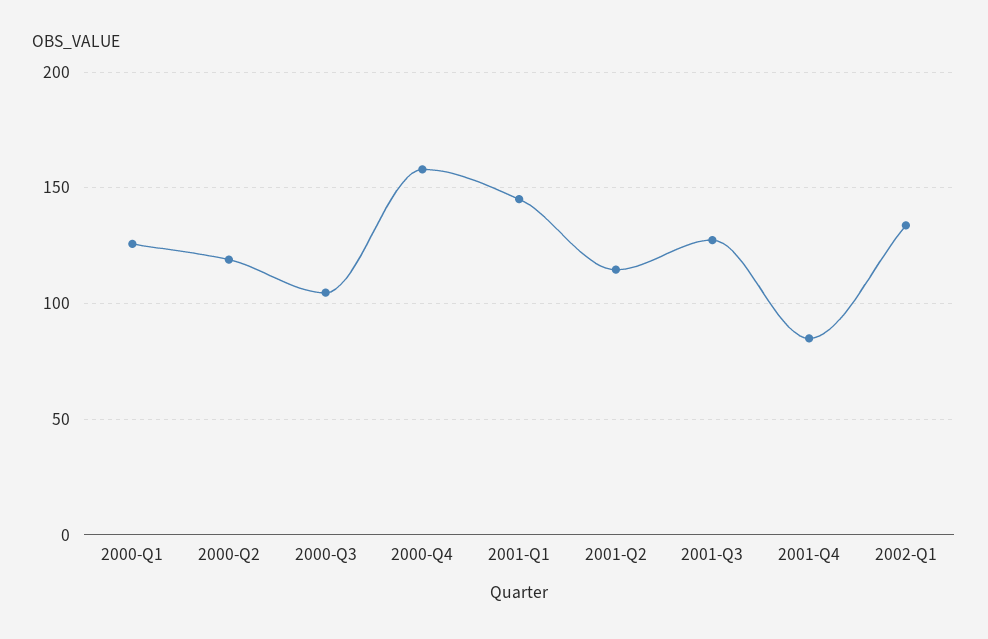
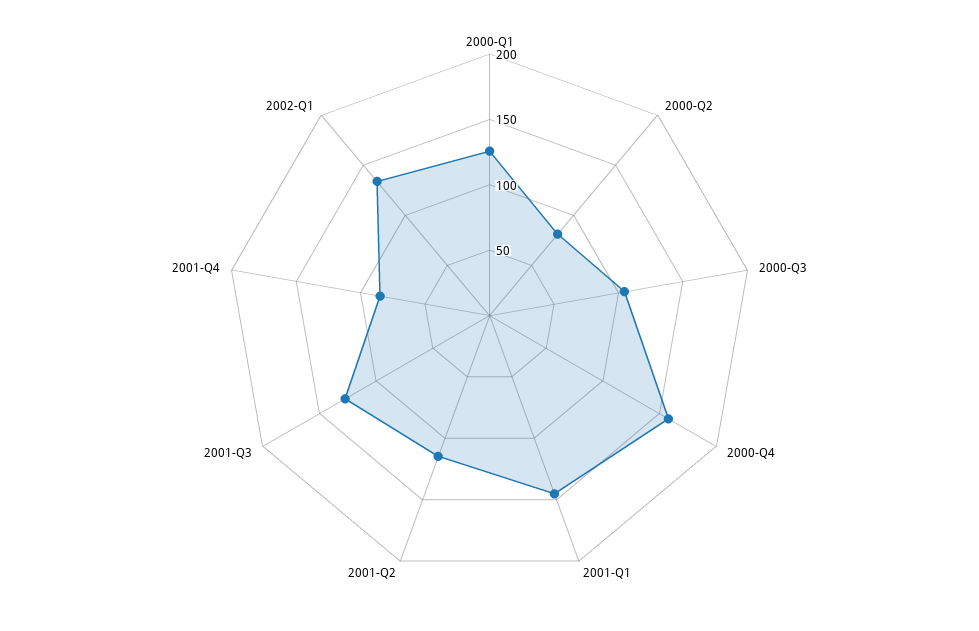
2000-Q2: 120 -> 80

